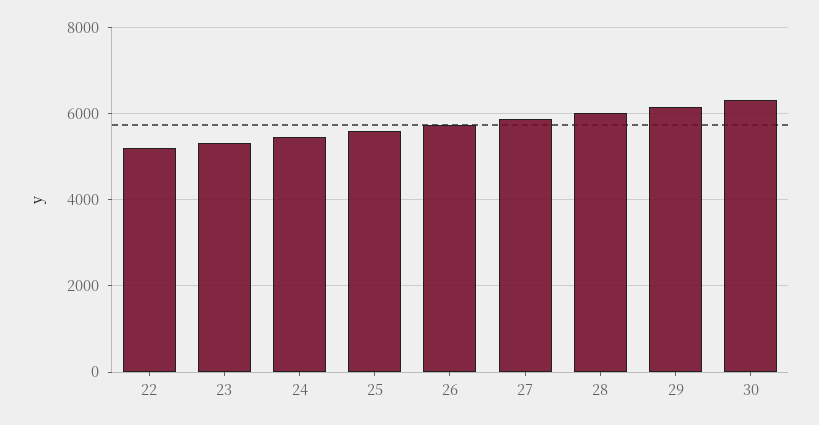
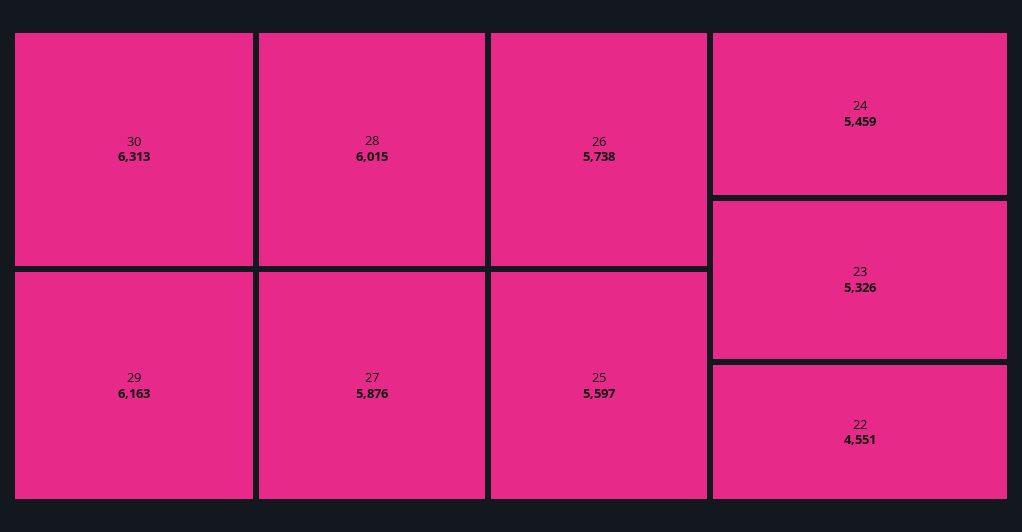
22: 5200 -> 4551

